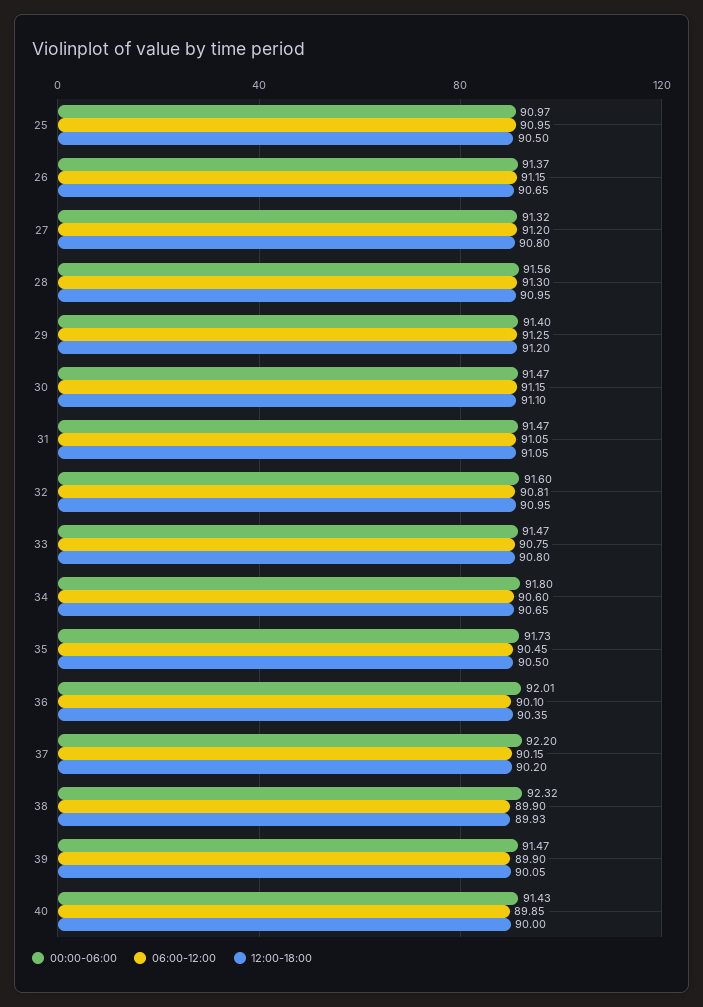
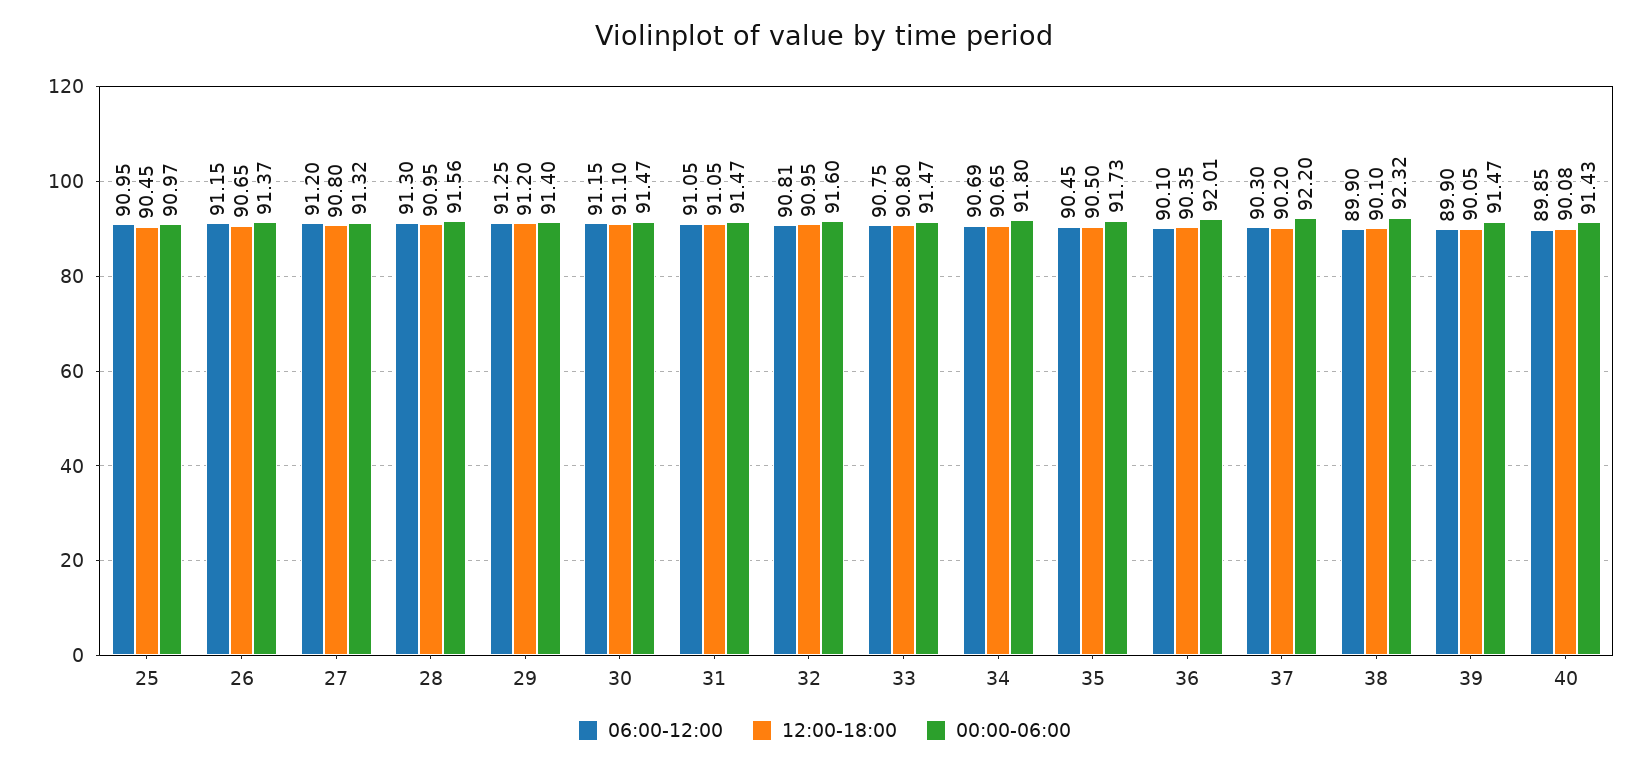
12:00-18:00, 25: 90.5 -> 90.45
06:00-12:00, 34: 90.6 -> 90.69
06:00-12:00, 37: 90.15 -> 90.3
12:00-18:00, 38: 89.93 -> 90.1
12:00-18:00, 40: 90 -> 90.08

